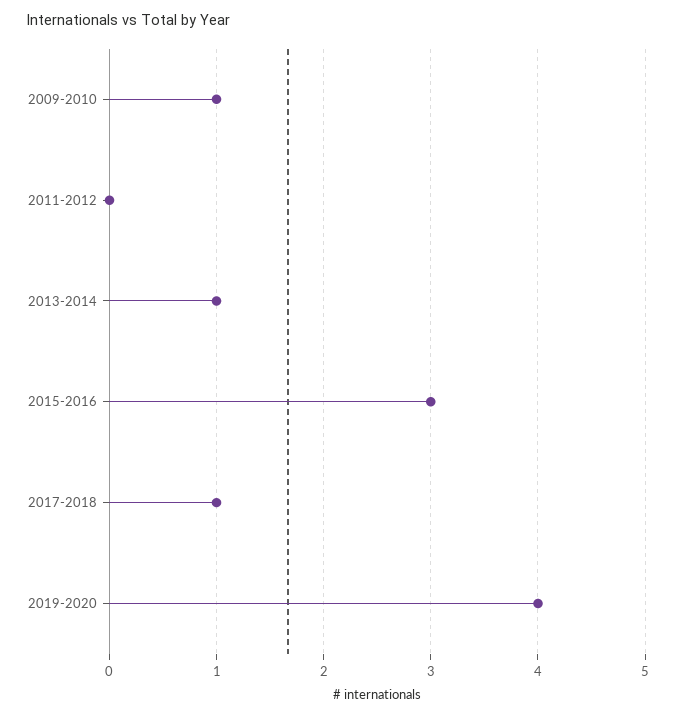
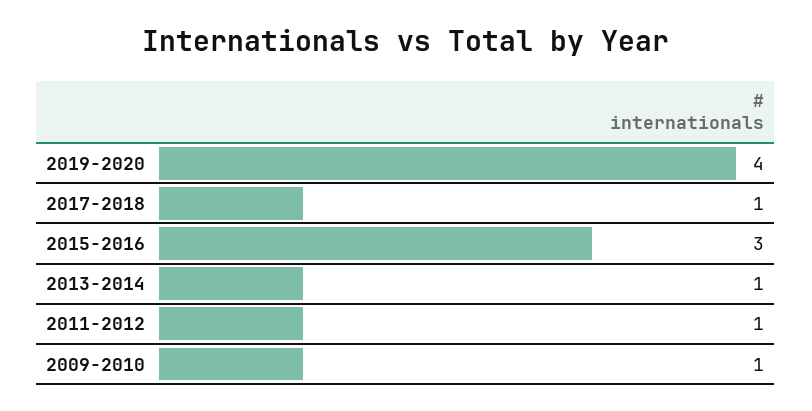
2011-2012: 0 -> 1

